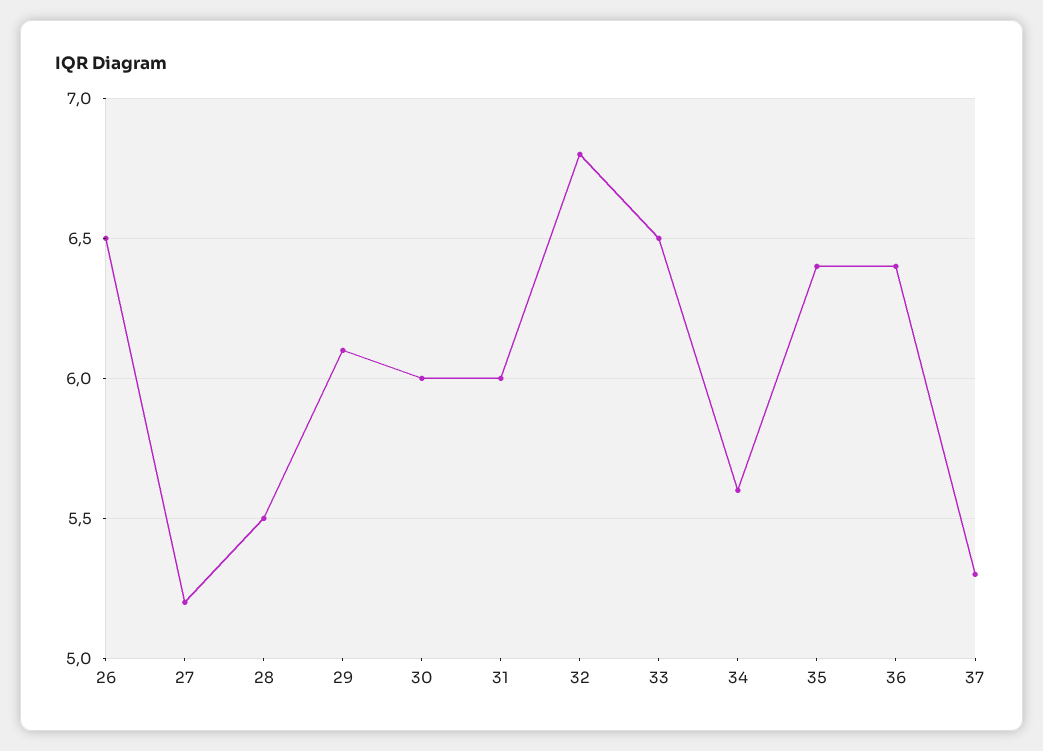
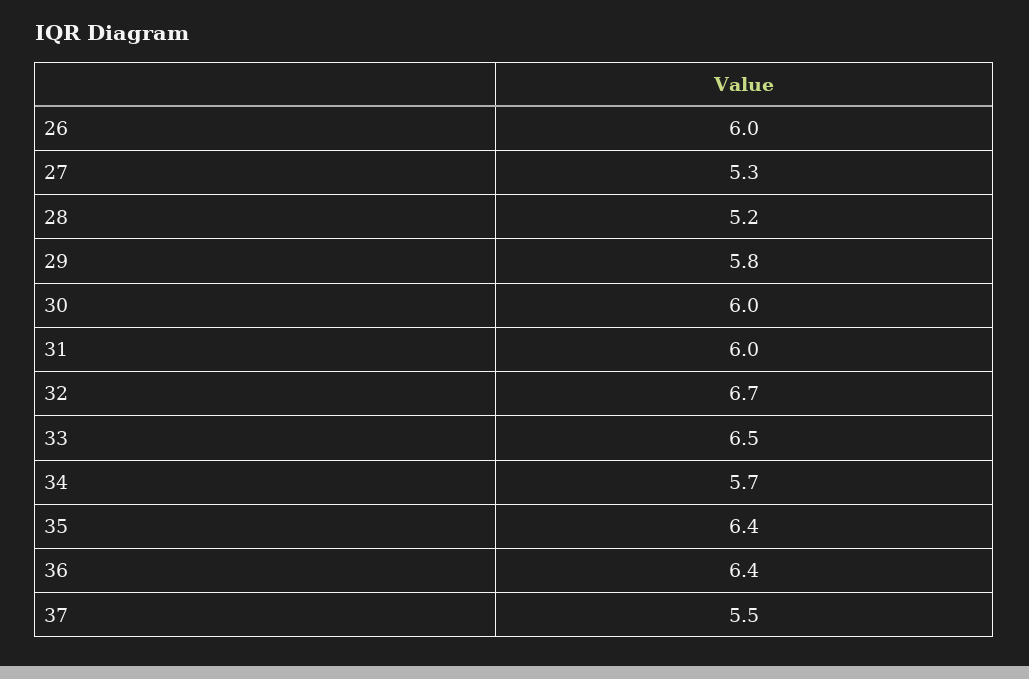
26: 6.5 -> 6
27: 5.2 -> 5.3
28: 5.5 -> 5.2
29: 6.1 -> 5.8
32: 6.8 -> 6.7
34: 5.6 -> 5.7
37: 5.3 -> 5.5

